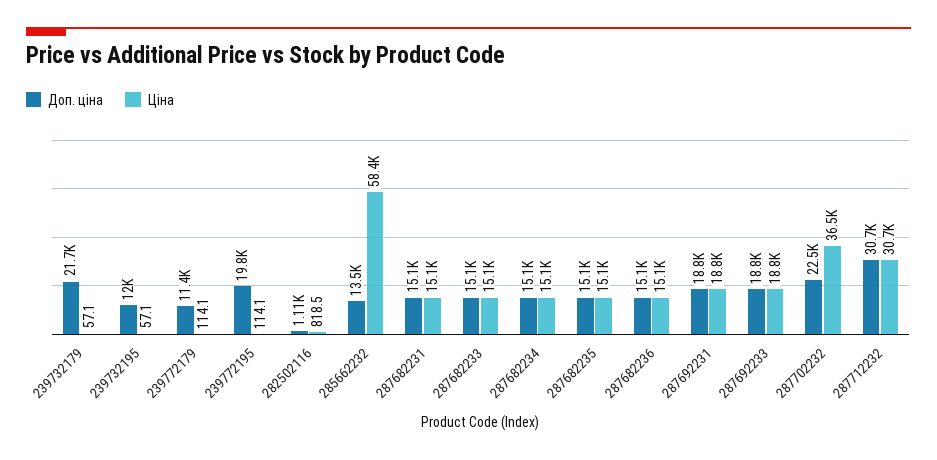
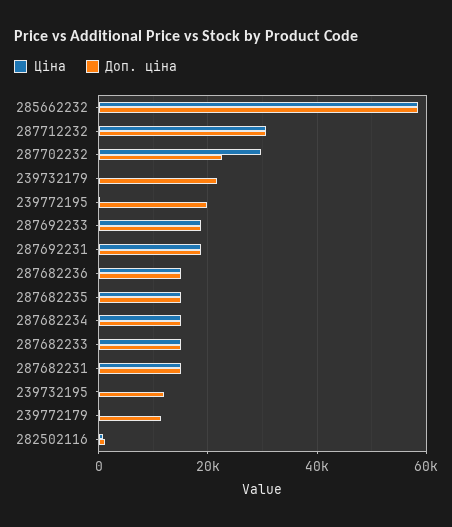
Доп. ціна, 285662232: 13500 -> 58000
Ціна, 287702232: 36500 -> 30000

